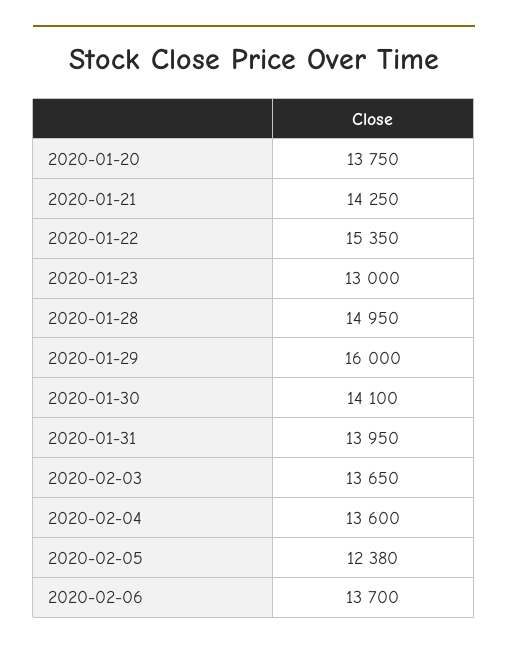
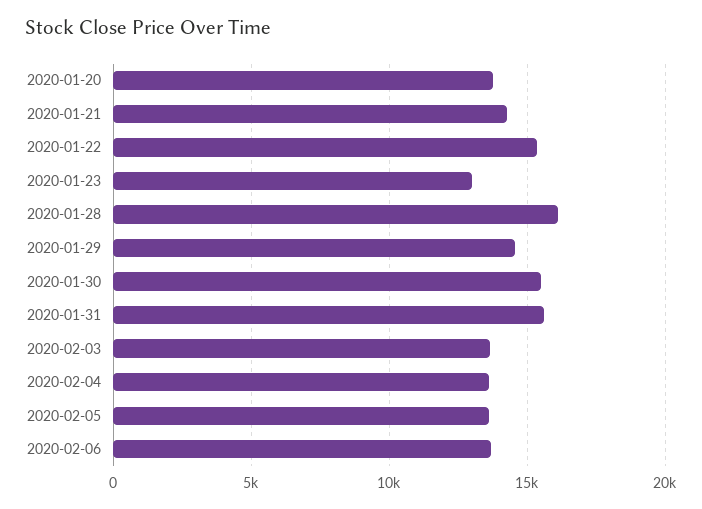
2020-01-28: 14950 -> 16000
2020-01-29: 16000 -> 14500
2020-01-30: 14100 -> 15500
2020-01-31: 13950 -> 15500
2020-02-05: 12380 -> 13500

